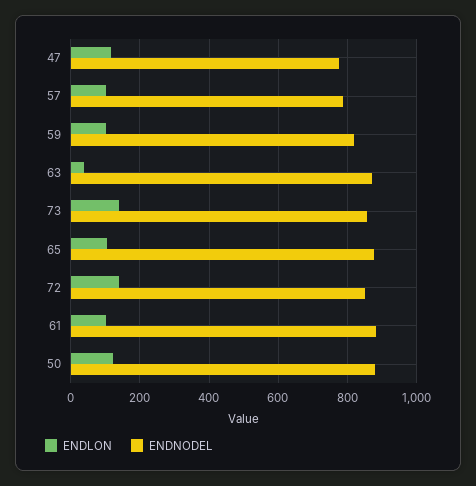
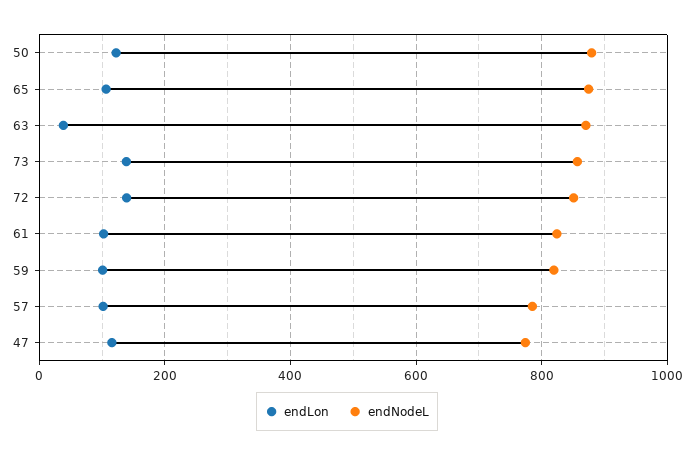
ENDNODEL, 61: 880 -> 820

